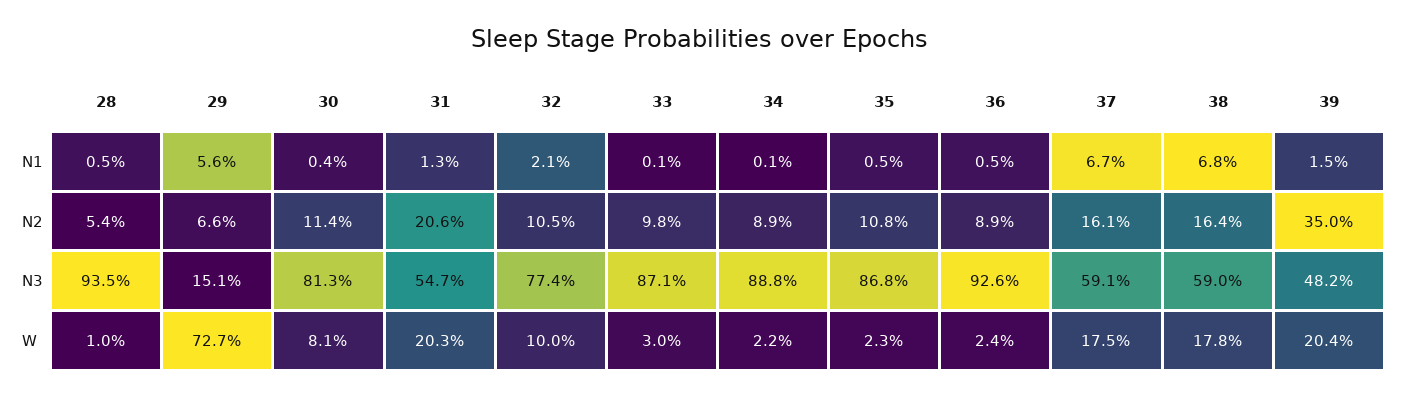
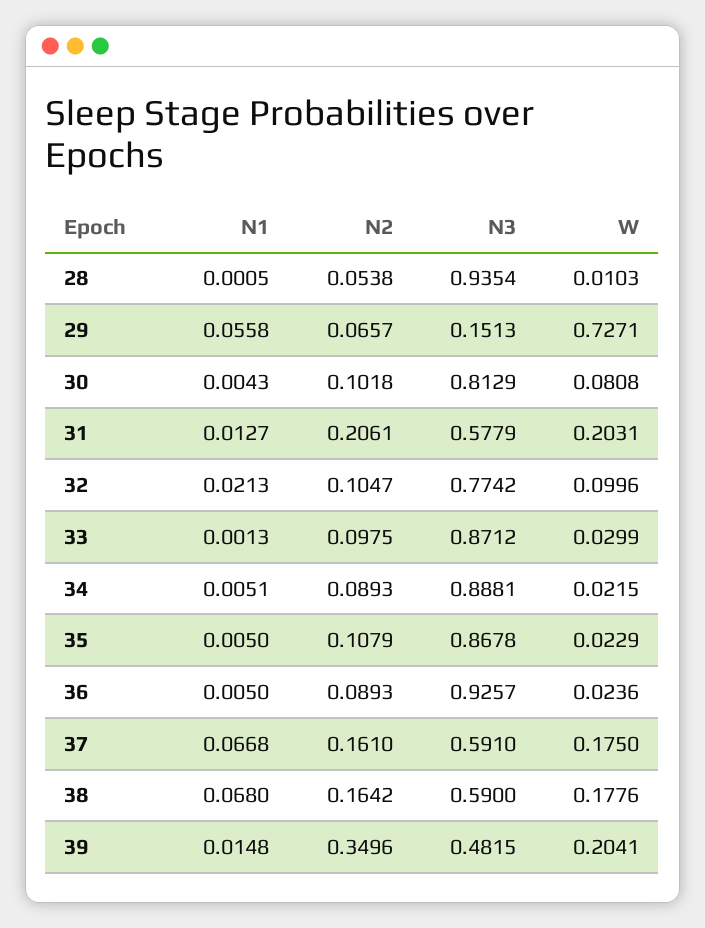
28, N1: 0.005 -> 0.0005
34, N1: 0.001 -> 0.0051
30, N2: 0.114 -> 0.1018
31, N3: 0.547 -> 0.5779

